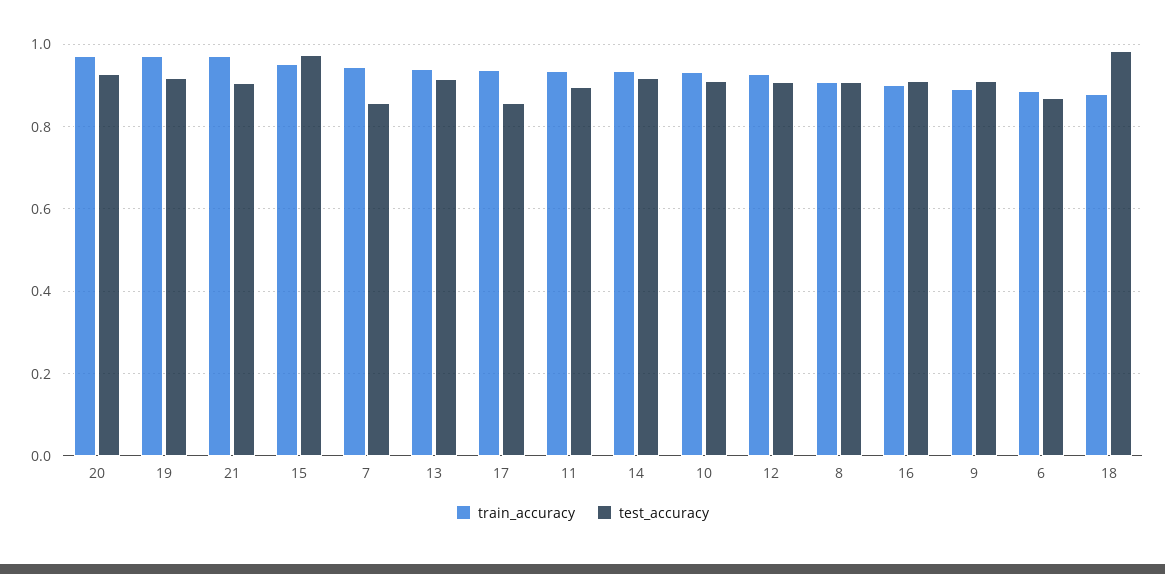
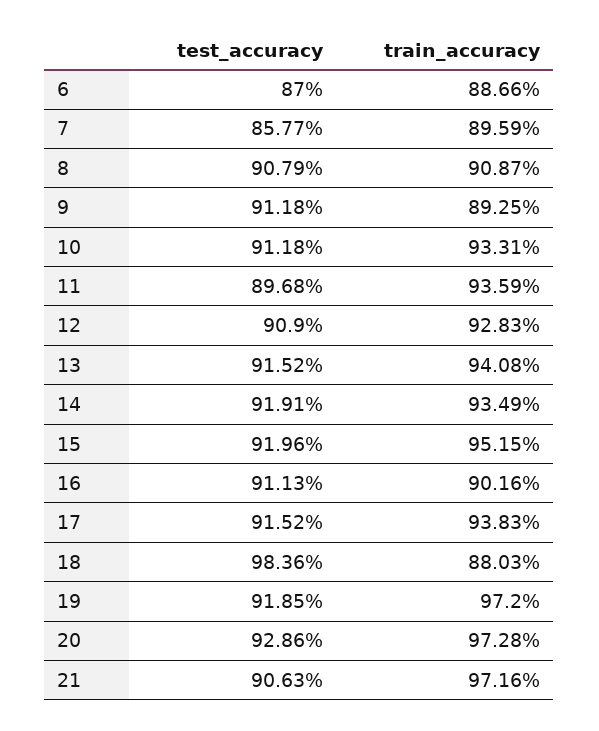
test_accuracy, 15: 0.98 -> 0.9196
train_accuracy, 7: 0.94 -> 0.8959
test_accuracy, 17: 0.86 -> 0.9152

